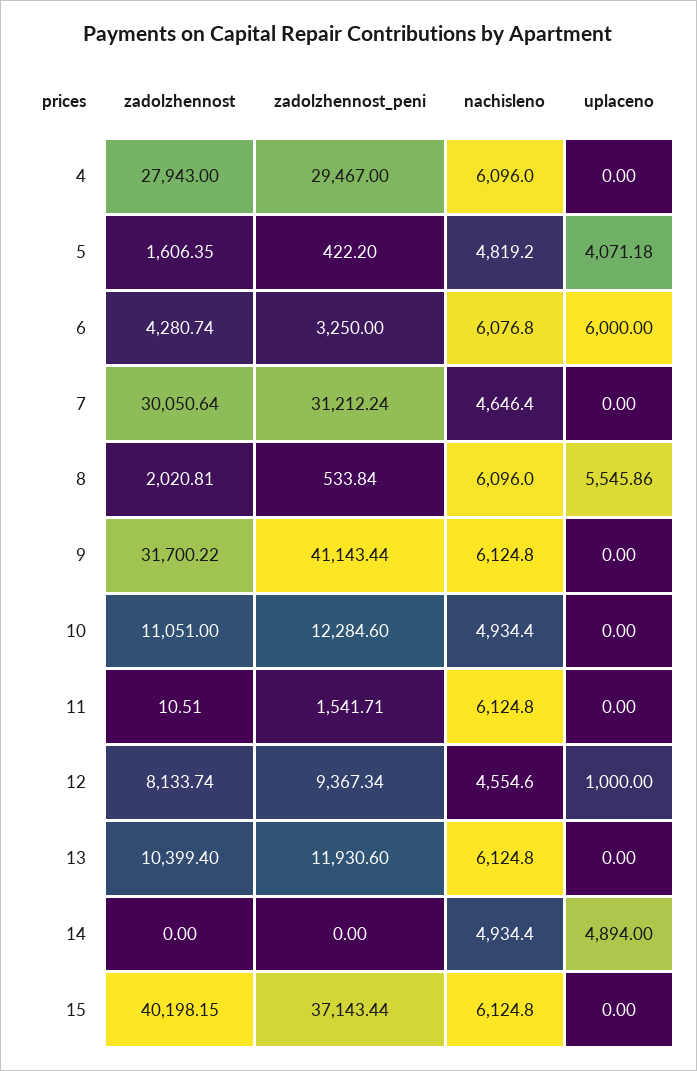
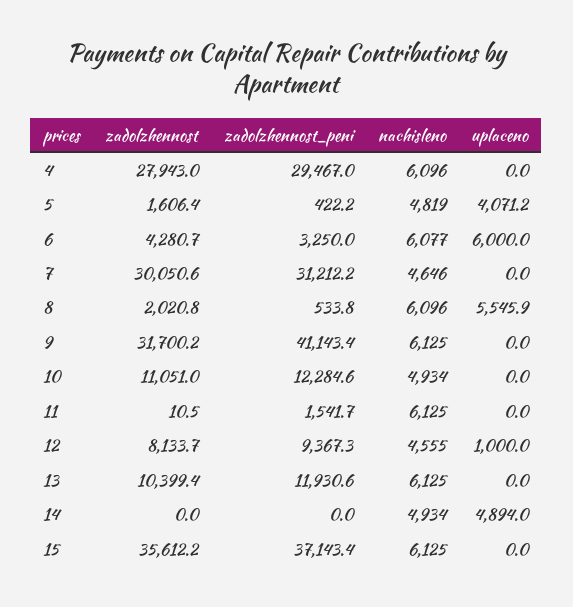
zadolzhennost, 15: 40198.15 -> 35612.2

